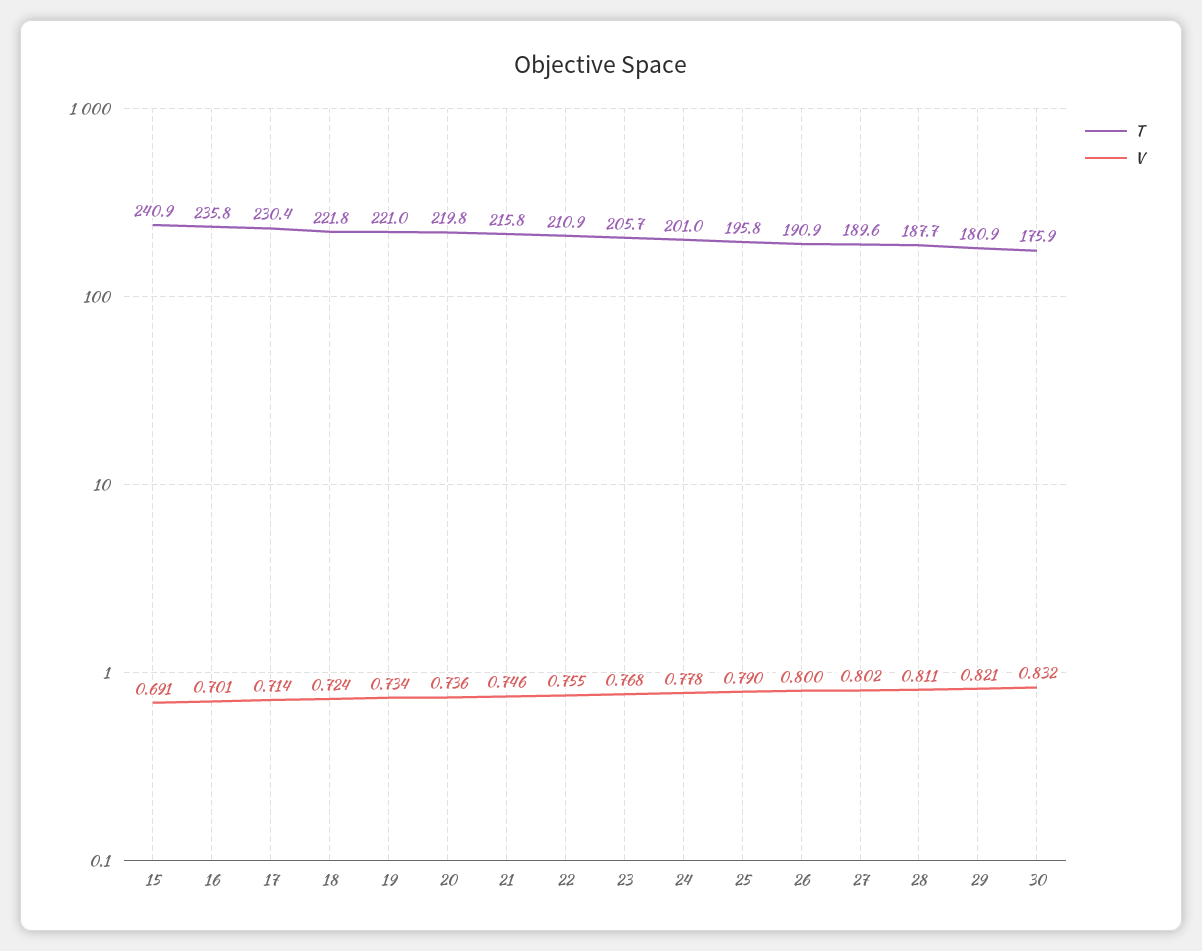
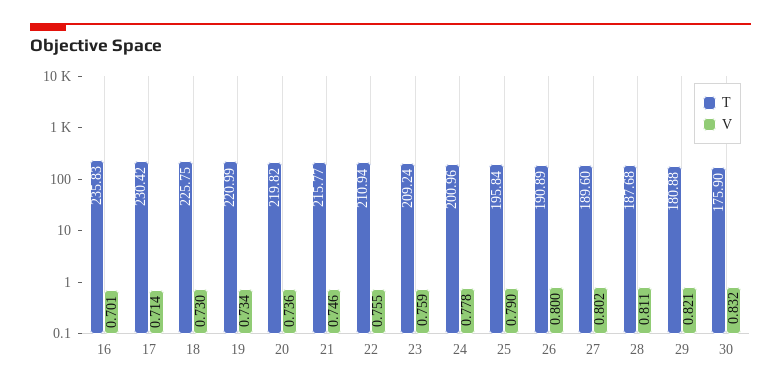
T, 15: 240.9 -> none
V, 15: 0.691 -> none
T, 18: 221.8 -> 225.75
V, 18: 0.724 -> 0.73
T, 23: 205.7 -> 209.24
V, 23: 0.768 -> 0.759

